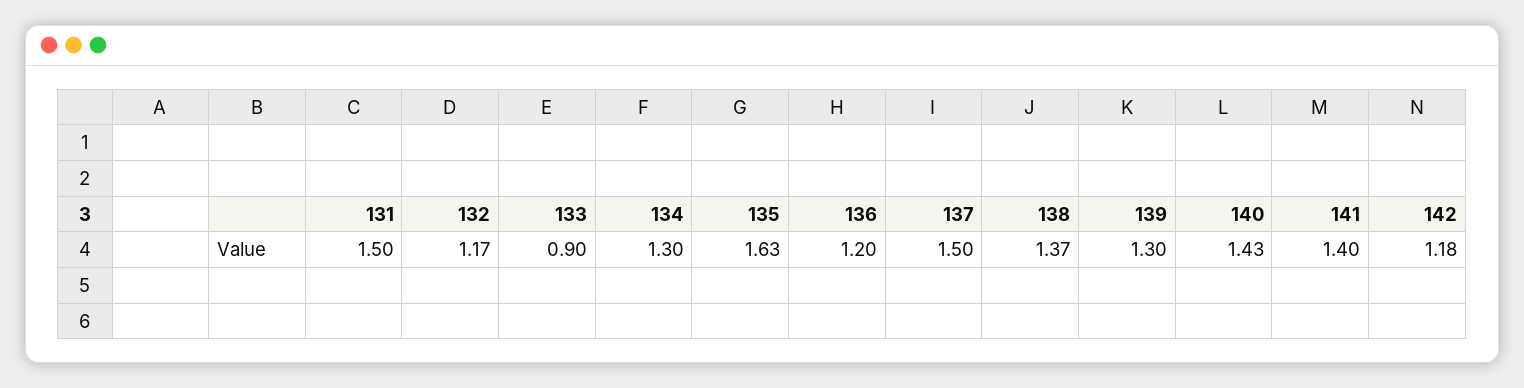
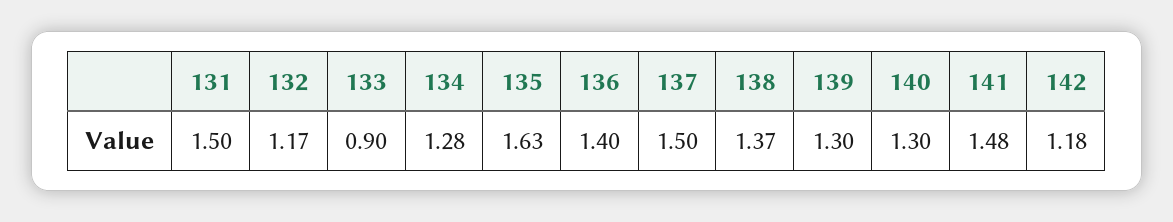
134: 1.3 -> 1.28
136: 1.2 -> 1.4
140: 1.43 -> 1.3
141: 1.4 -> 1.48

